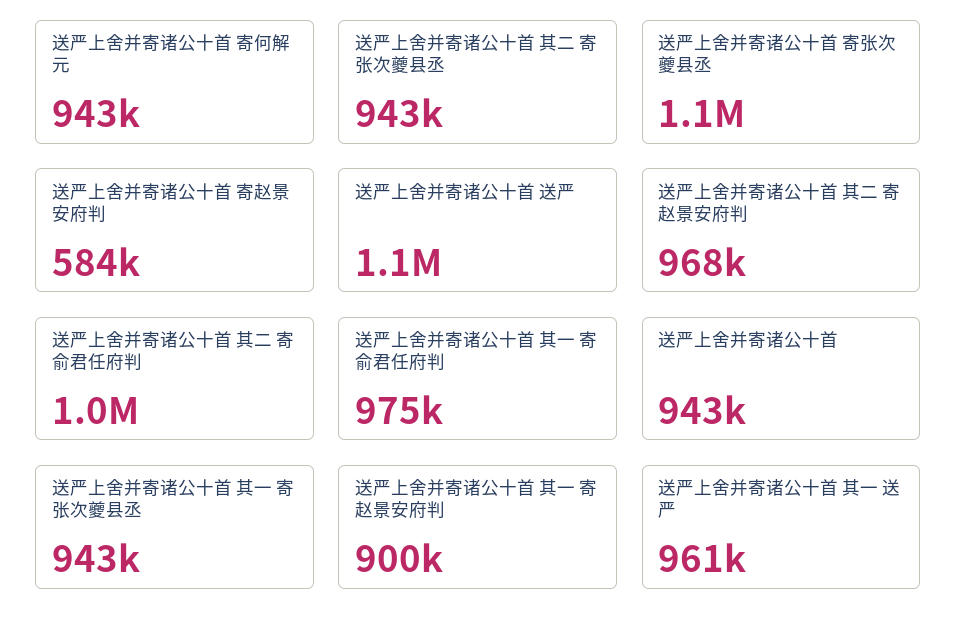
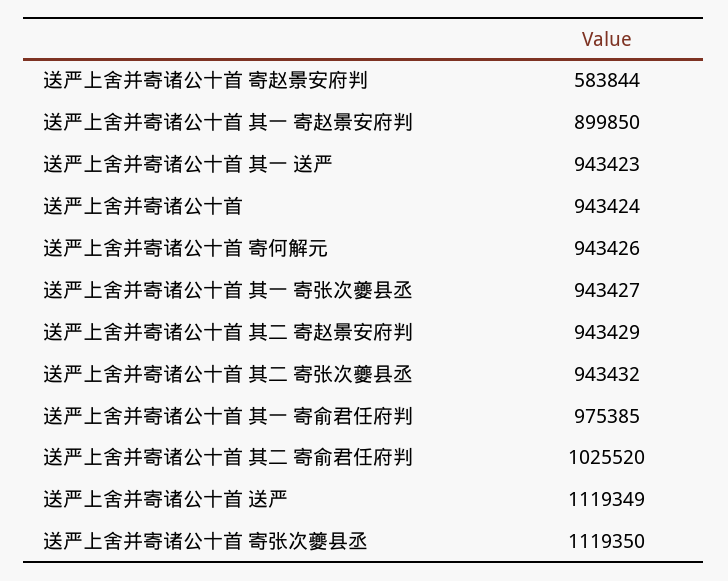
送严上舍并寄诸公十首 其二 寄赵景安府判: 968000 -> 943429
送严上舍并寄诸公十首 其一 送严: 961000 -> 943423

